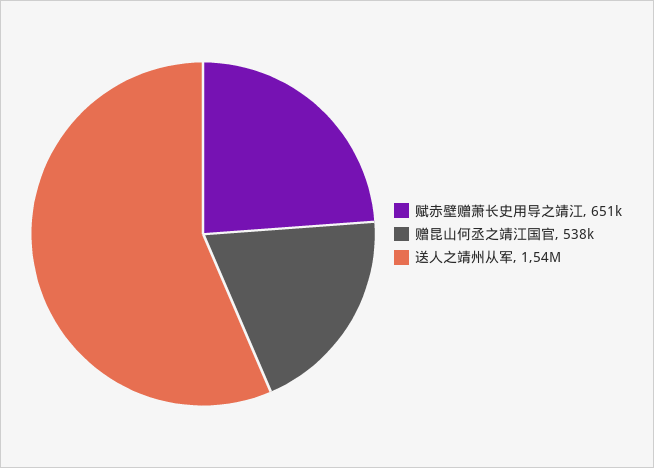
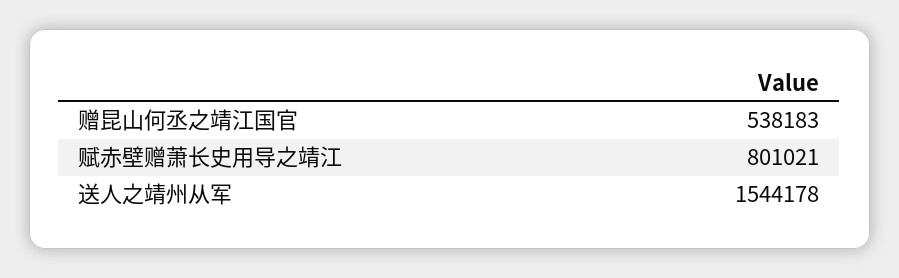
赋赤壁赠萧长史用导之靖江: 651000 -> 801021

